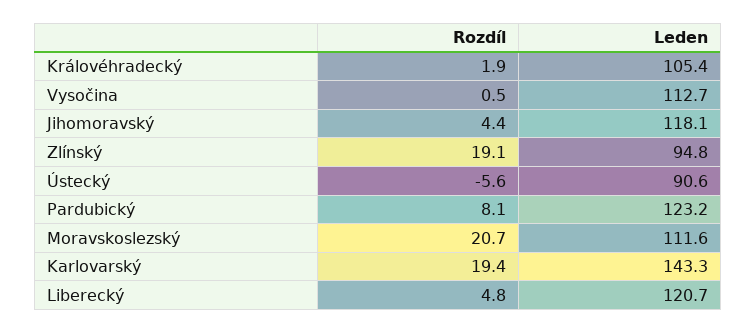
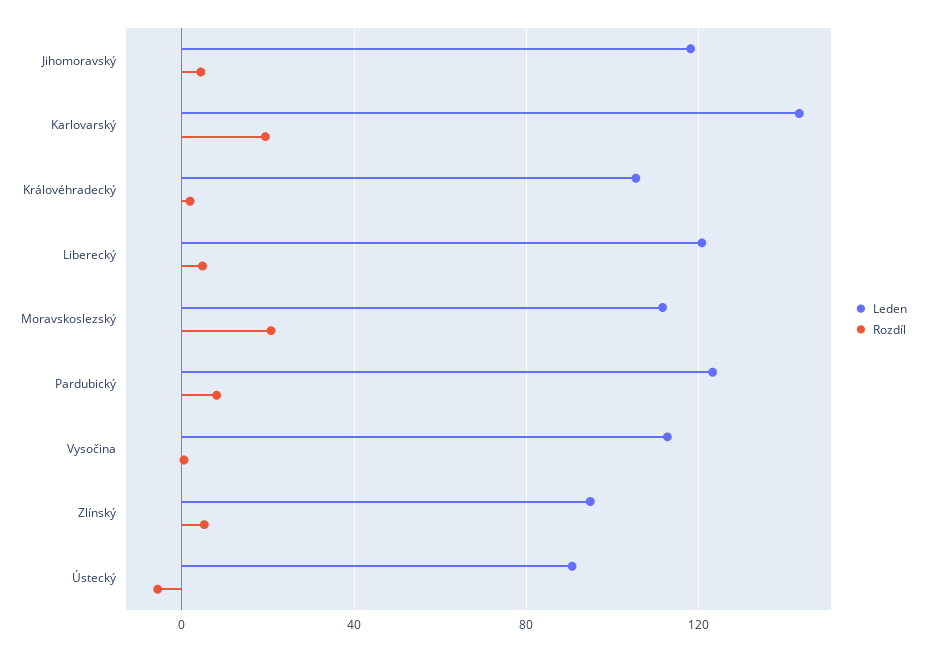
Rozdíl, Zlínský: 19.1 -> 5

